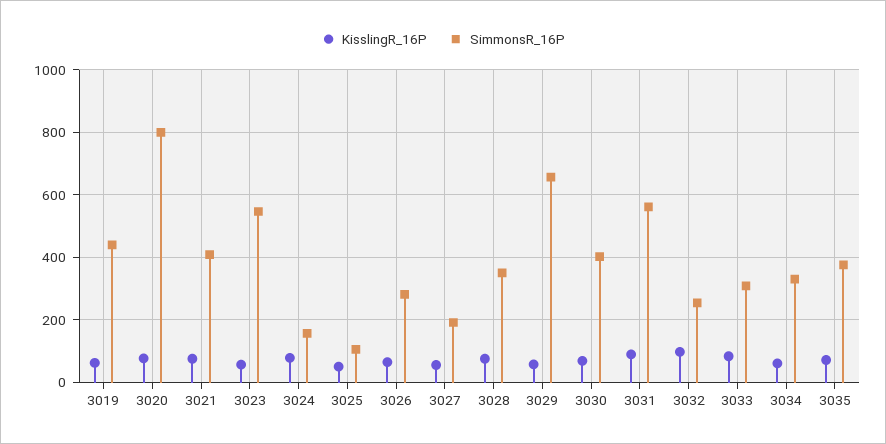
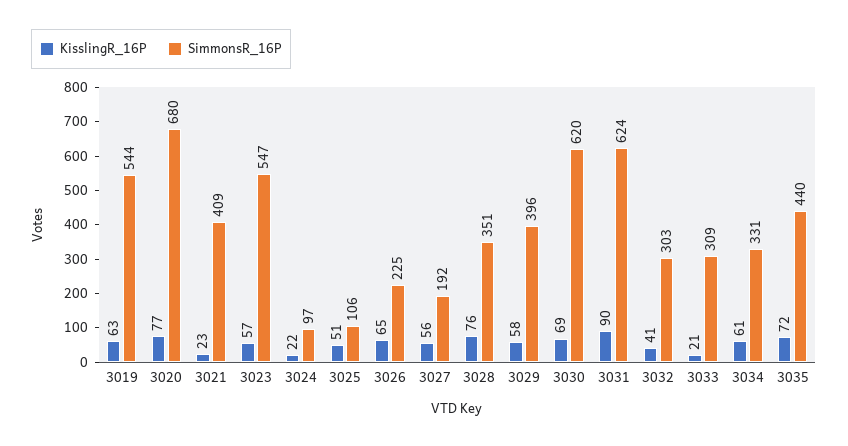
SimmonsR_16P, 3019: 440 -> 544
SimmonsR_16P, 3020: 800 -> 680
KisslingR_16P, 3021: 80 -> 23
KisslingR_16P, 3024: 80 -> 22
SimmonsR_16P, 3024: 160 -> 97
SimmonsR_16P, 3026: 280 -> 225
SimmonsR_16P, 3029: 660 -> 396
SimmonsR_16P, 3030: 400 -> 620
SimmonsR_16P, 3031: 560 -> 624
KisslingR_16P, 3032: 100 -> 41
SimmonsR_16P, 3032: 260 -> 303
KisslingR_16P, 3033: 80 -> 21
SimmonsR_16P, 3035: 380 -> 440

